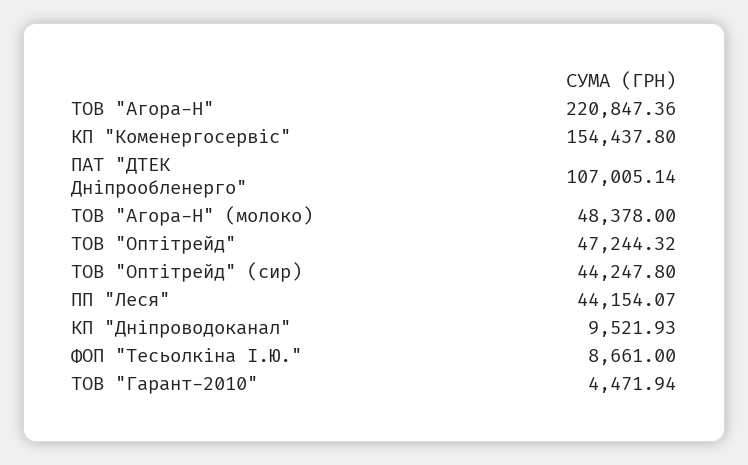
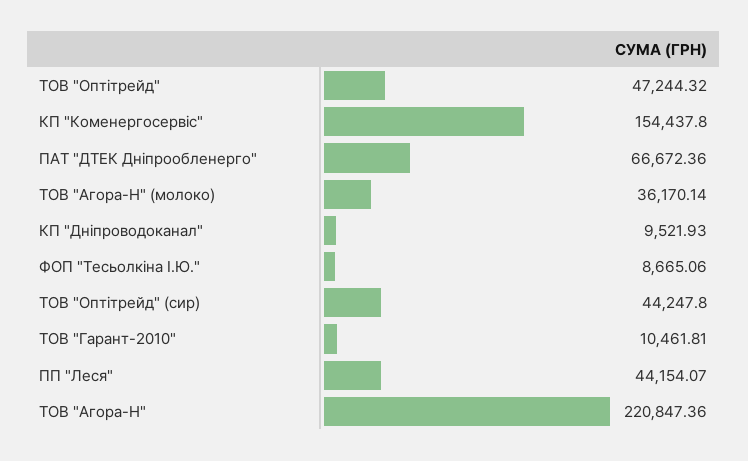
ПАТ "ДТЕК Дніпрообленерго": 107005.14 -> 66672.36
ТОВ "Агора-Н" (молоко): 48378 -> 36170.14
ФОП "Тесьолкіна І.Ю.": 8661 -> 8665.06
ТОВ "Гарант-2010": 4471.94 -> 10461.81

